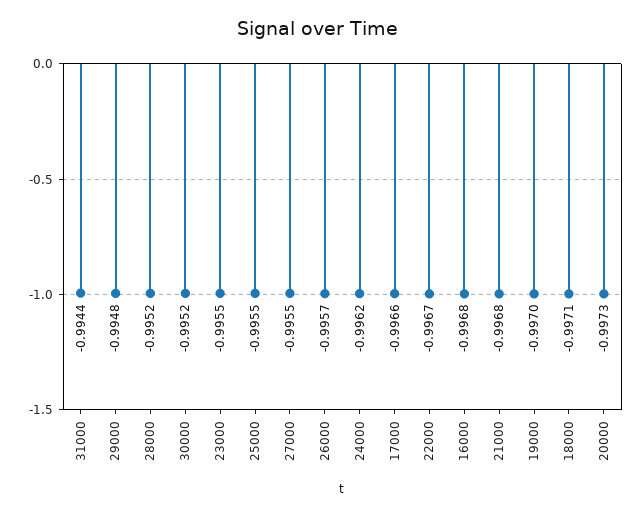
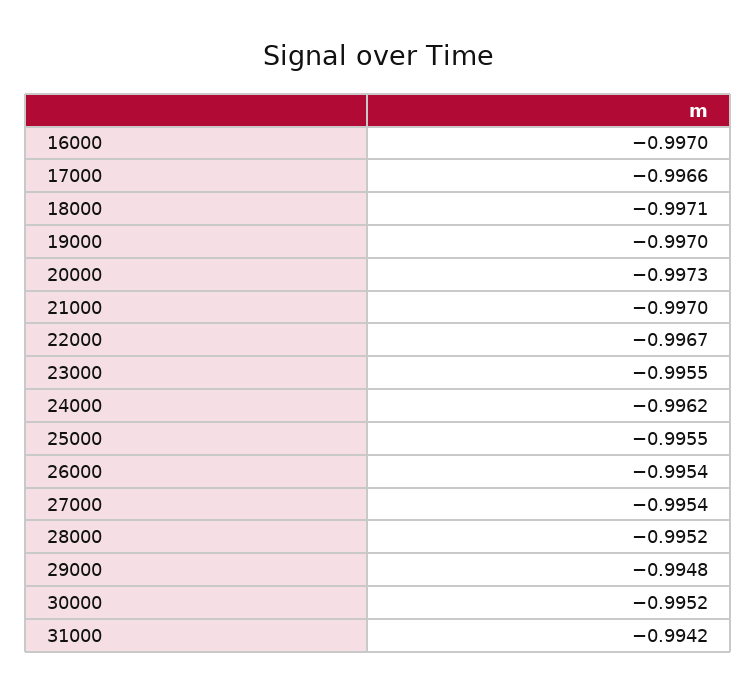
31000: -0.9944 -> -0.9942
27000: -0.9955 -> -0.9954
26000: -0.9957 -> -0.9954
16000: -0.9968 -> -0.997
21000: -0.9968 -> -0.997

